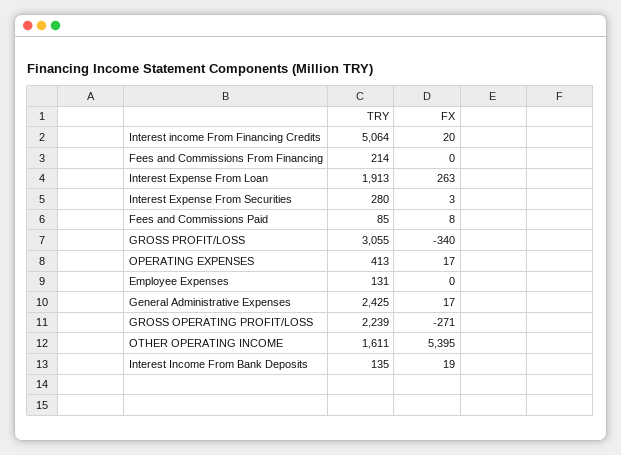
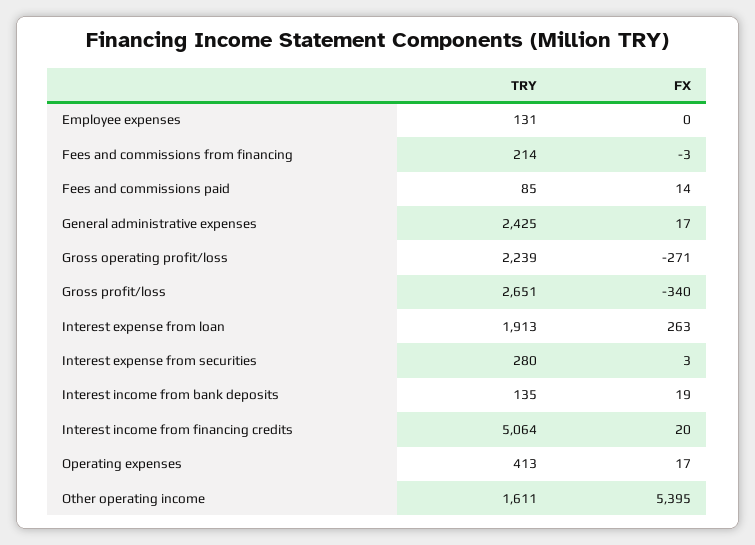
FX, Fees and Commissions From Financing: 0 -> -3
FX, Fees and Commissions Paid: 8 -> 14
TRY, GROSS PROFIT/LOSS: 3055 -> 2651

